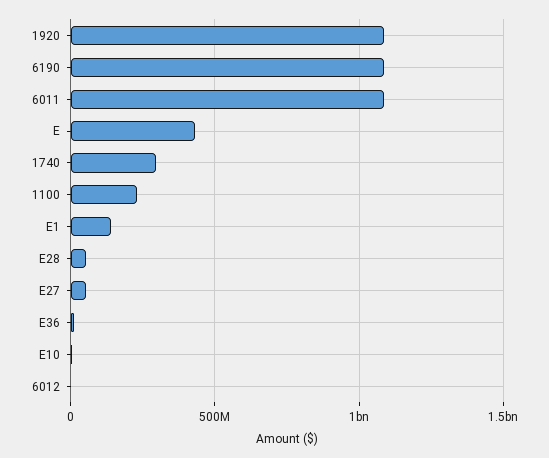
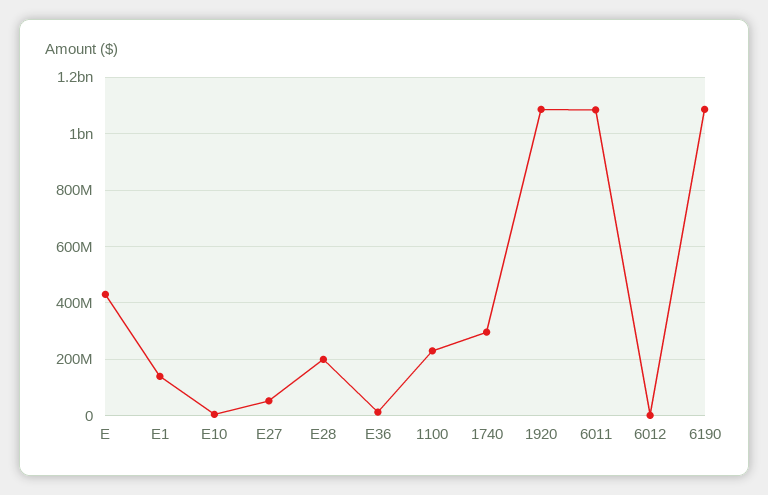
E28: 50000000 -> 200000000

